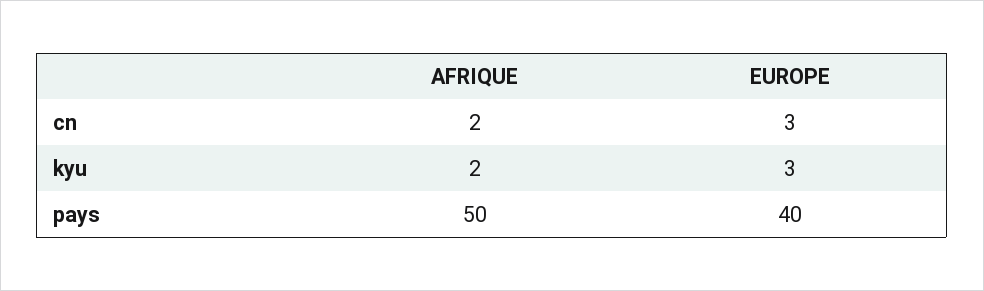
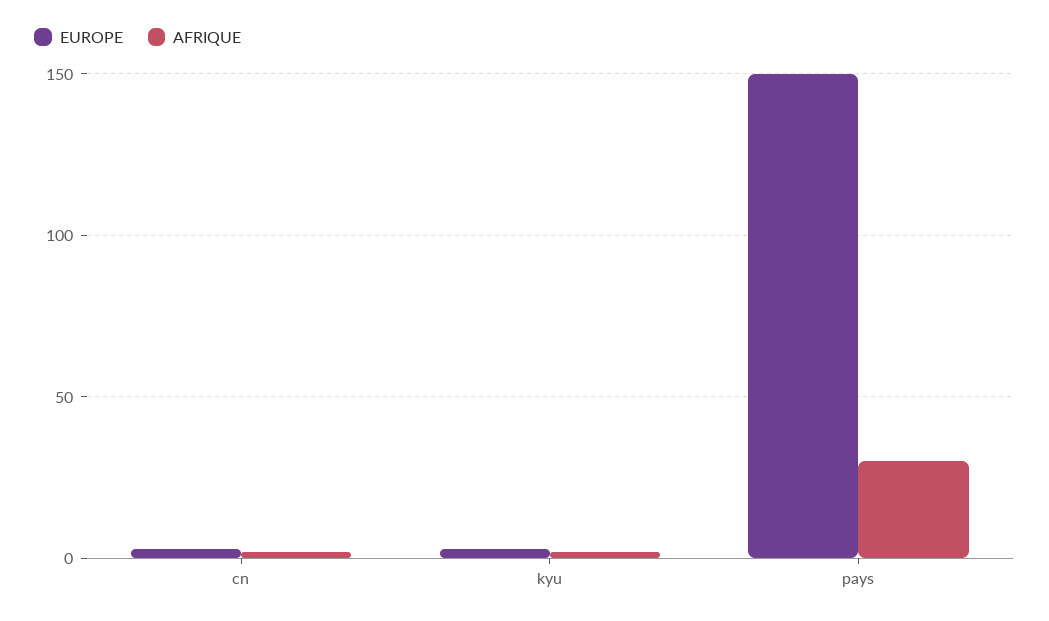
AFRIQUE, pays: 50 -> 30
EUROPE, pays: 40 -> 150

